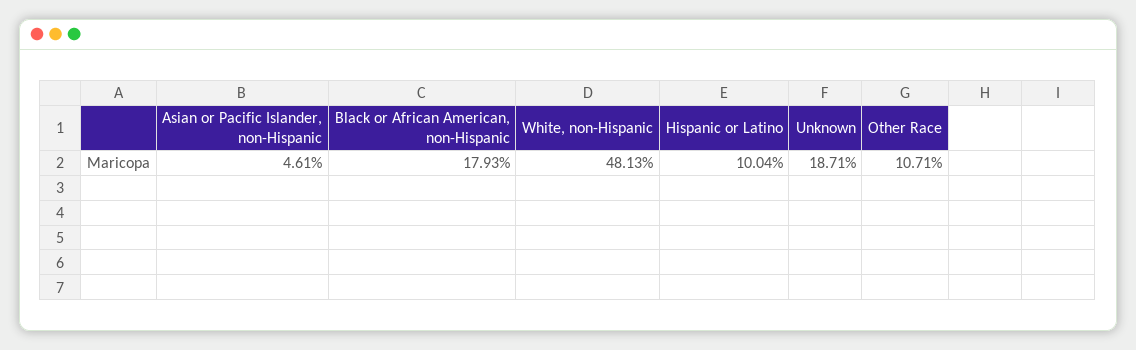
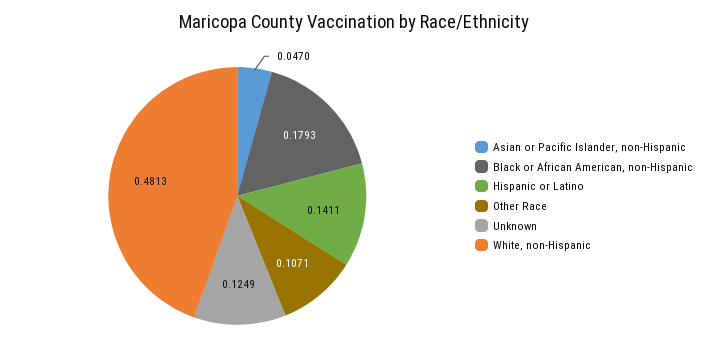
Asian or Pacific Islander, non-Hispanic: 0.0461 -> 0.047
Hispanic or Latino: 0.1004 -> 0.1411
Unknown: 0.1871 -> 0.1249

